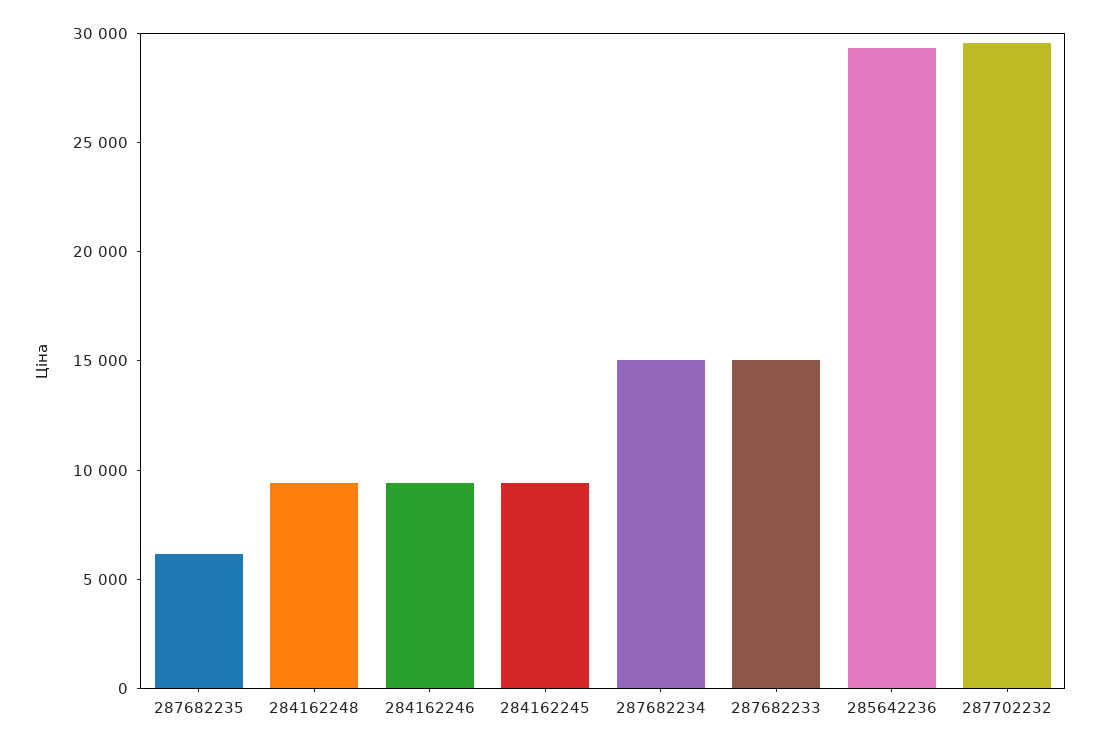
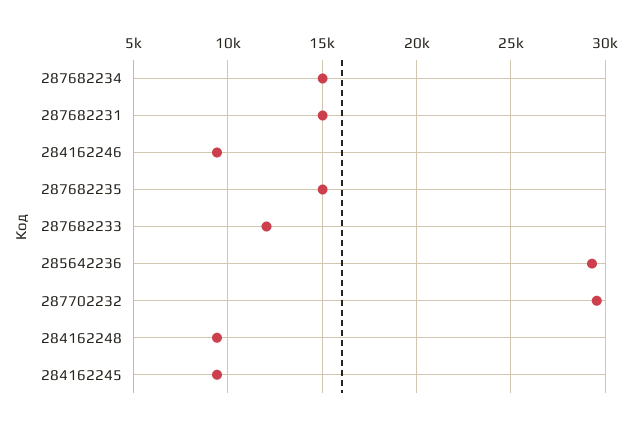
287682235: 6000 -> 15000
287682233: 15000 -> 12000
287682231: none -> 15000

